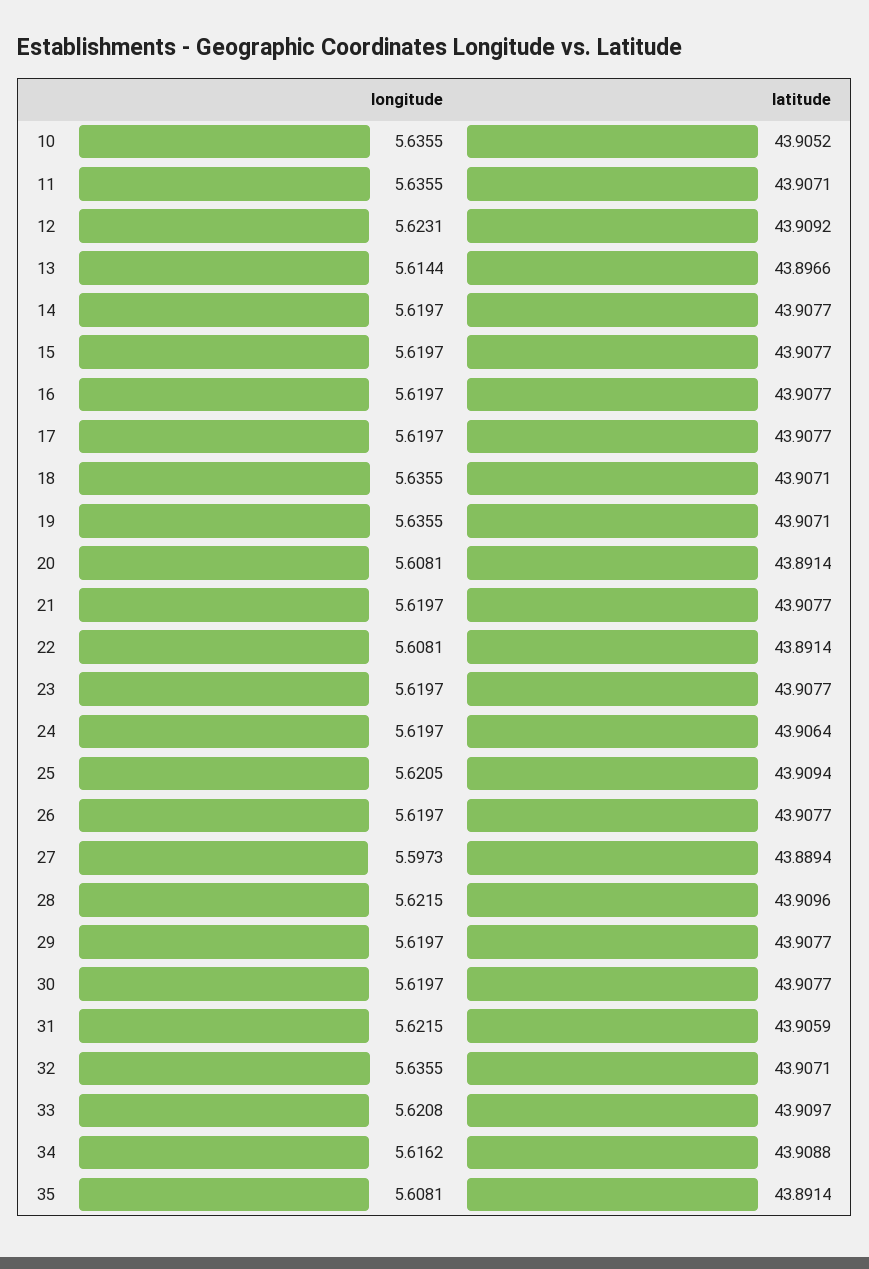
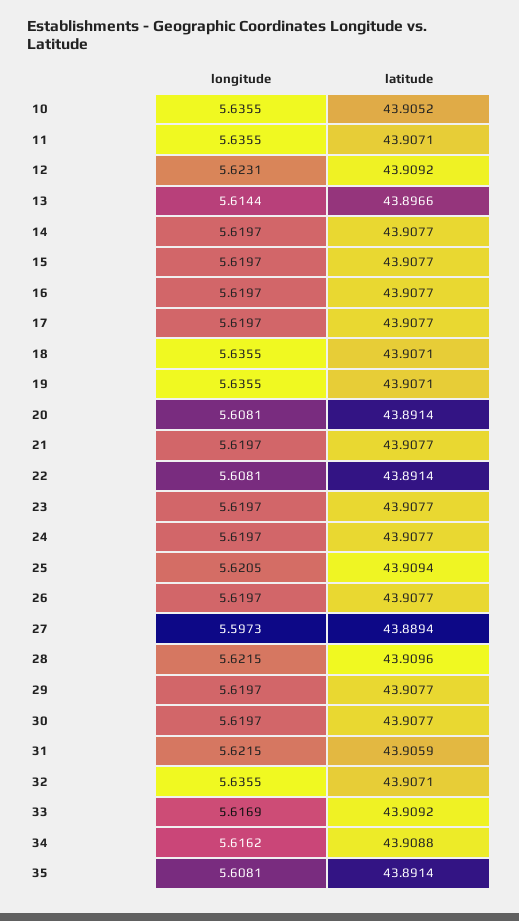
latitude, 24: 43.9064 -> 43.9077
longitude, 33: 5.6208 -> 5.6169
latitude, 33: 43.9097 -> 43.9092

